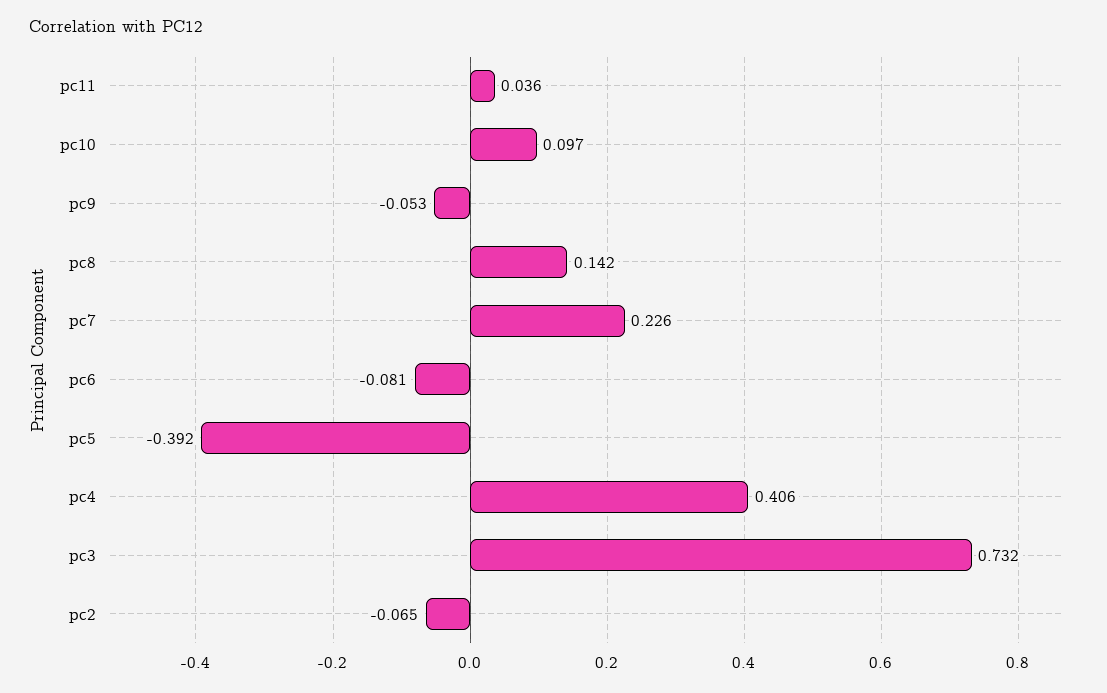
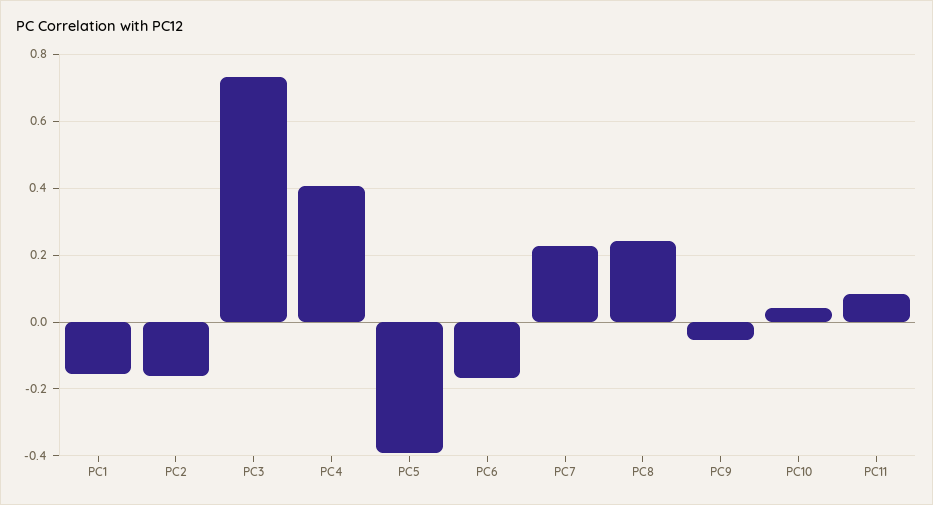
pc11: 0.036 -> 0.08
pc10: 0.097 -> 0.04
pc8: 0.142 -> 0.24
pc6: -0.081 -> -0.16
pc2: -0.065 -> -0.16
PC1: none -> -0.16

